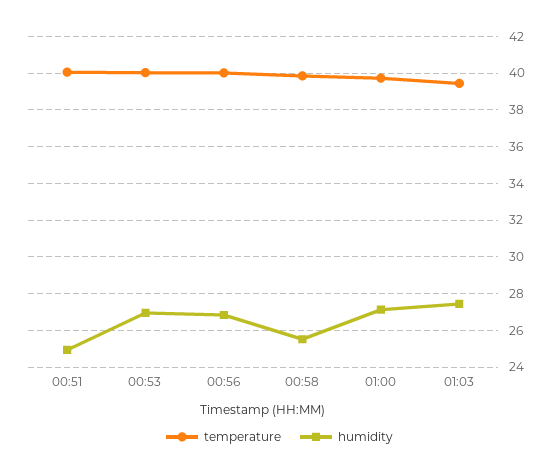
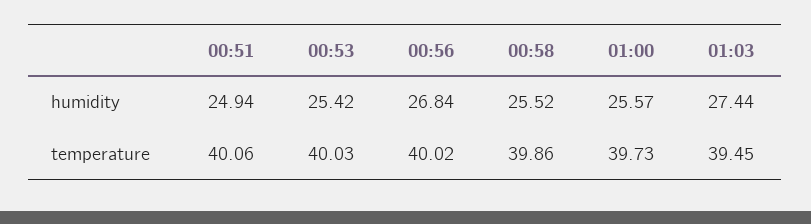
humidity, 00:53: 27 -> 25.42
humidity, 01:00: 27 -> 25.57

